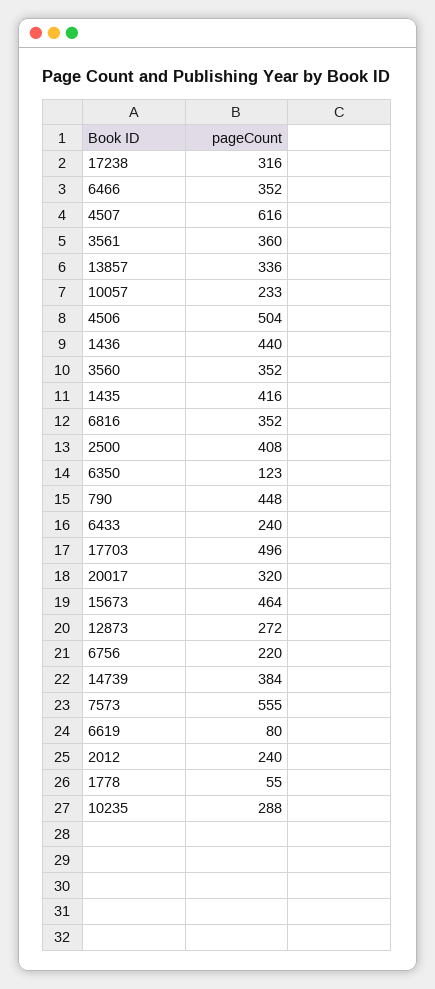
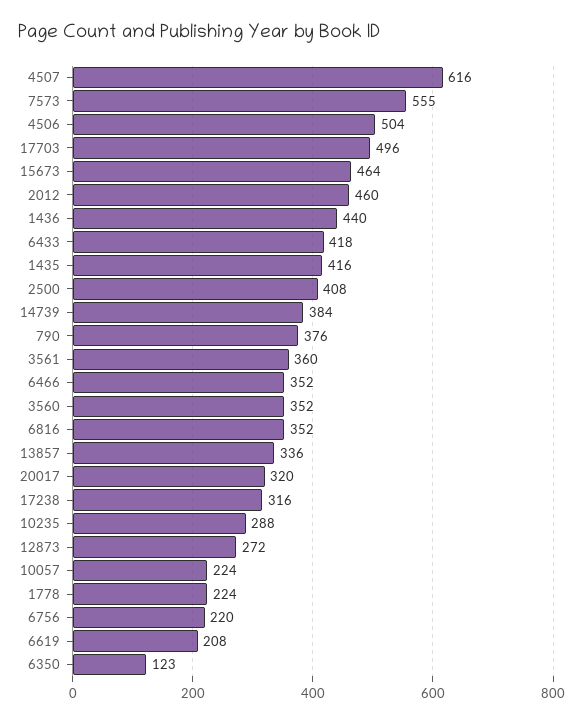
10057: 233 -> 224
790: 448 -> 376
6433: 240 -> 418
6619: 80 -> 208
2012: 240 -> 460
1778: 55 -> 224

